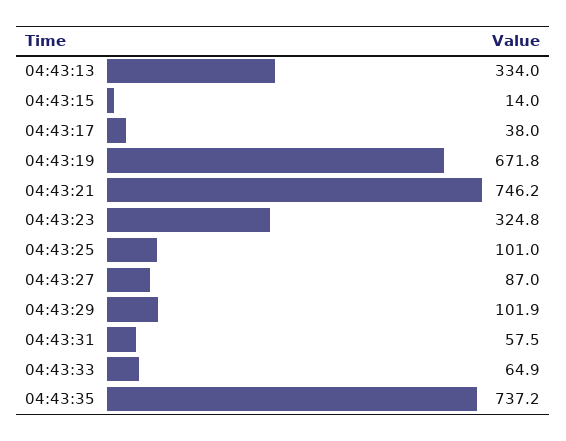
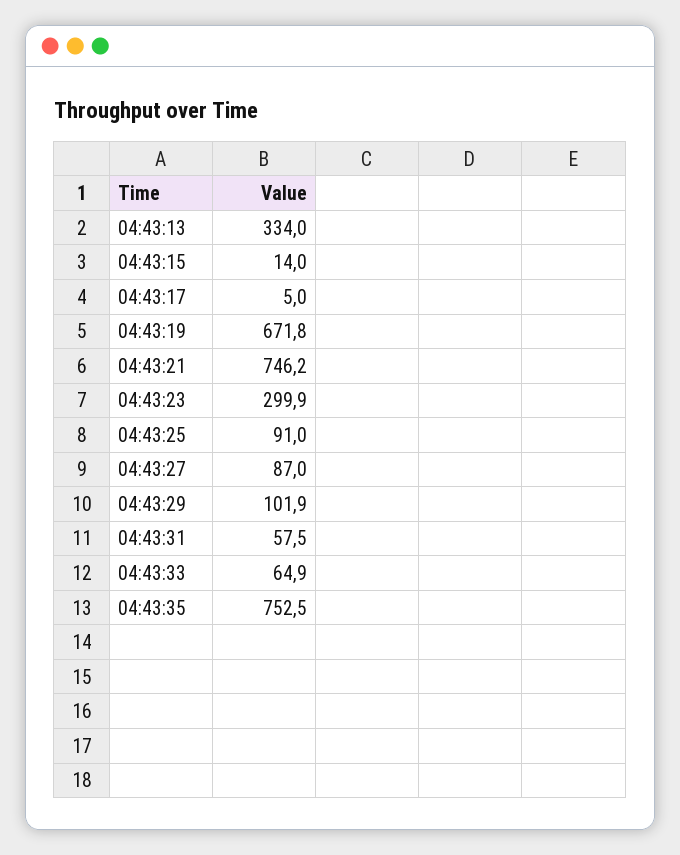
04:43:17: 38 -> 5
04:43:23: 324.8 -> 299.9
04:43:25: 101 -> 91
04:43:35: 737.2 -> 752.5

